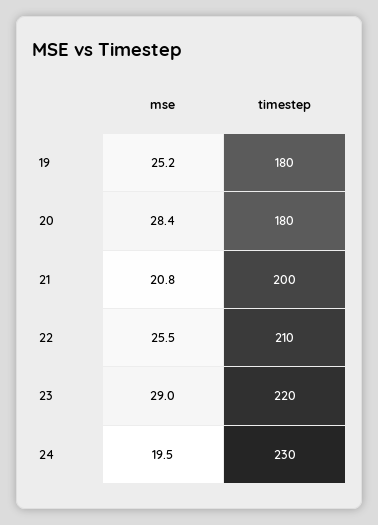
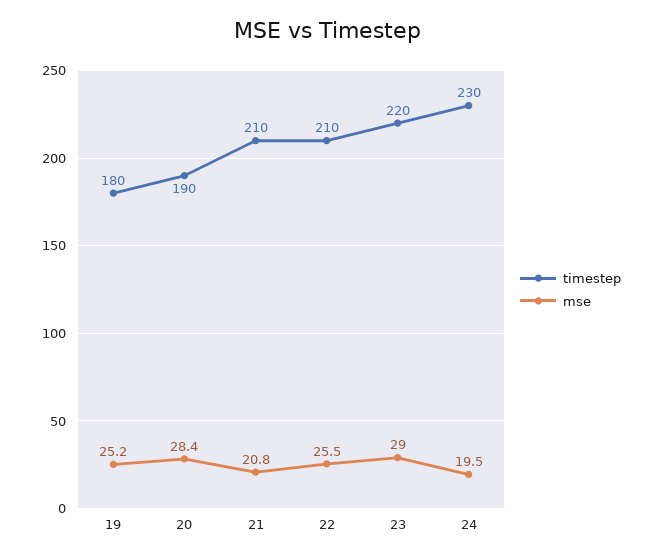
timestep, 20: 180 -> 190
timestep, 21: 200 -> 210

